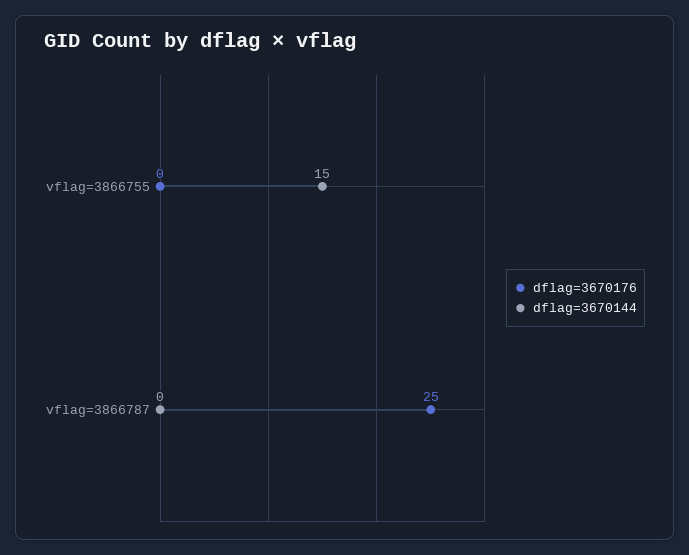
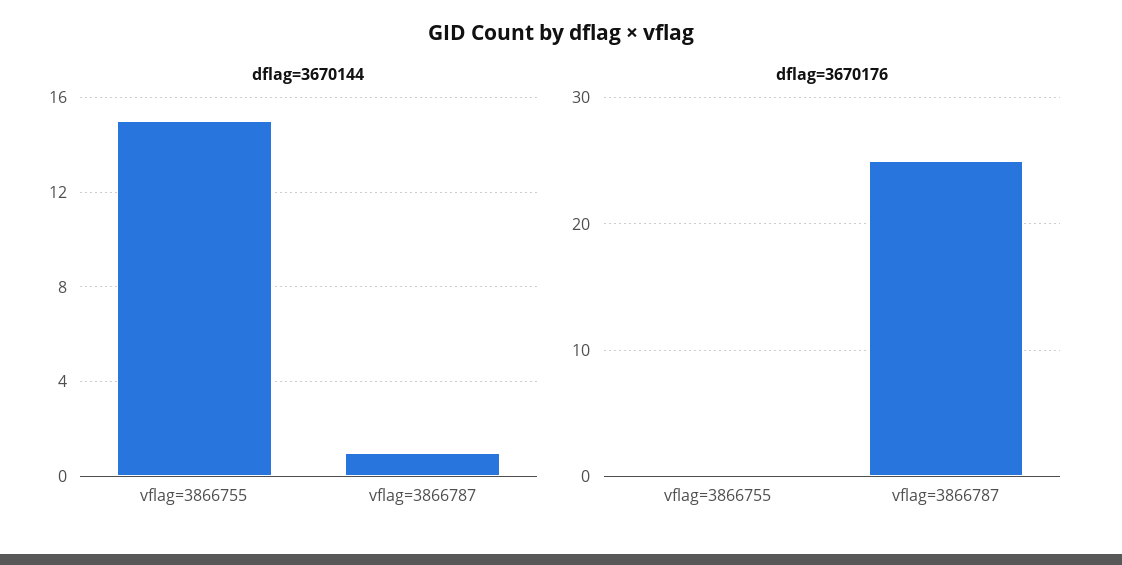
dflag=3670144, vflag=3866787: 0 -> 1

